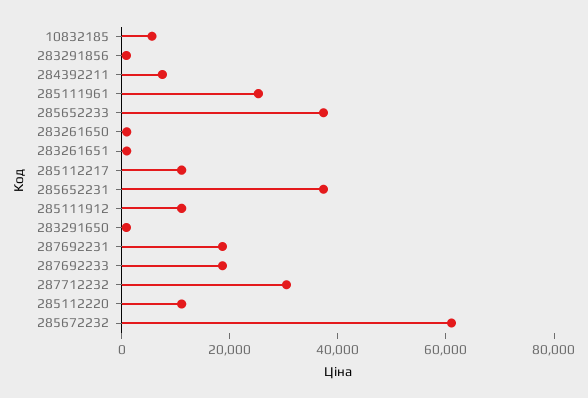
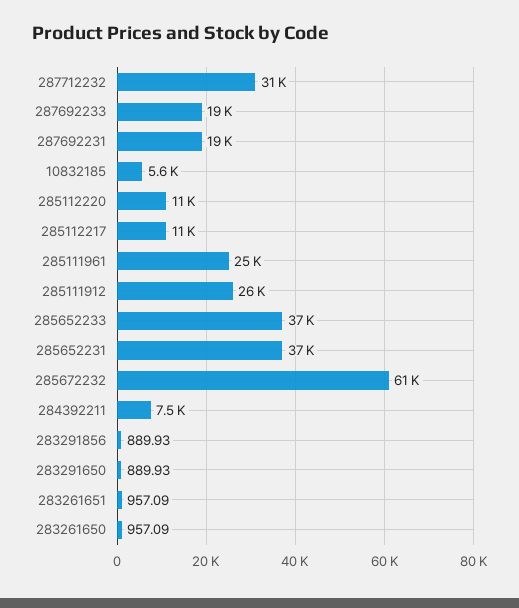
285111912: 10000 -> 26000

